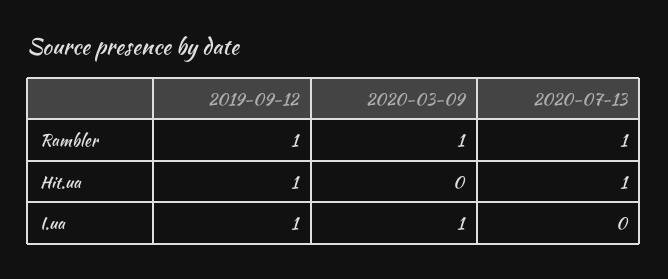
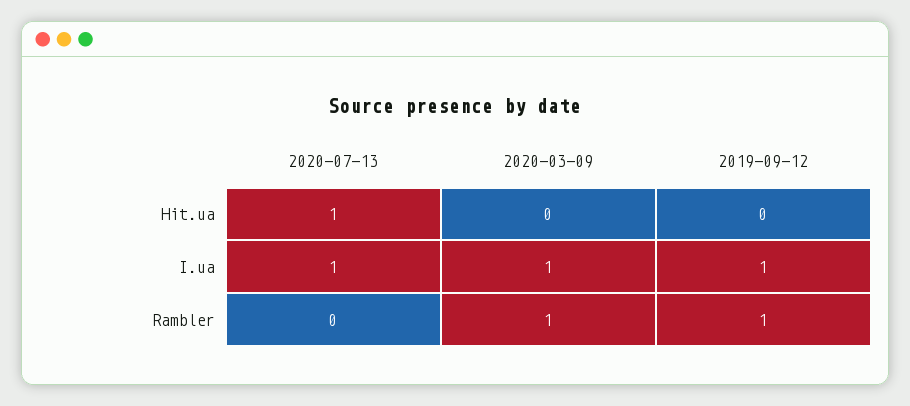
2020-07-13, Rambler: 1 -> 0
2019-09-12, Hit.ua: 1 -> 0
2020-07-13, I.ua: 0 -> 1

